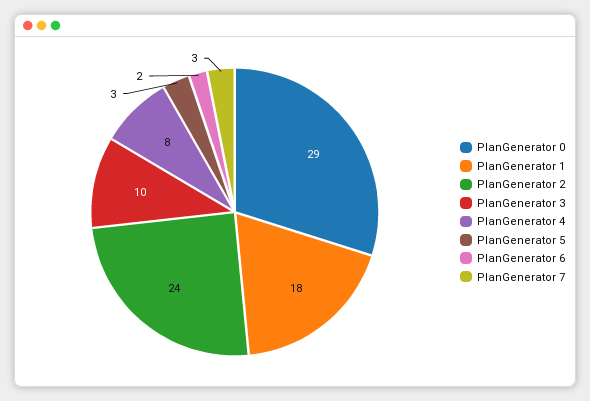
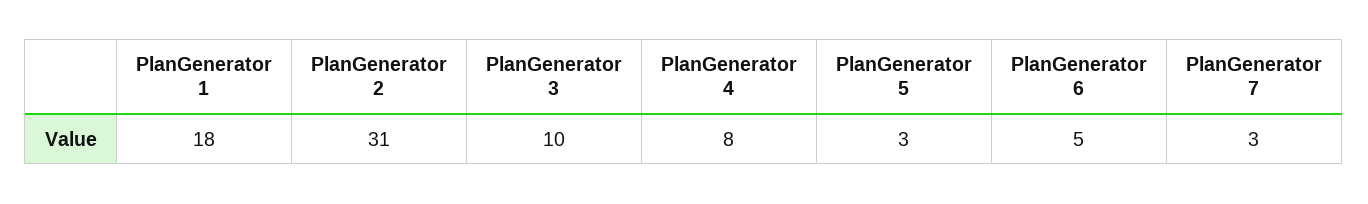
PlanGenerator 0: 29 -> none
PlanGenerator 2: 24 -> 31
PlanGenerator 6: 2 -> 5

